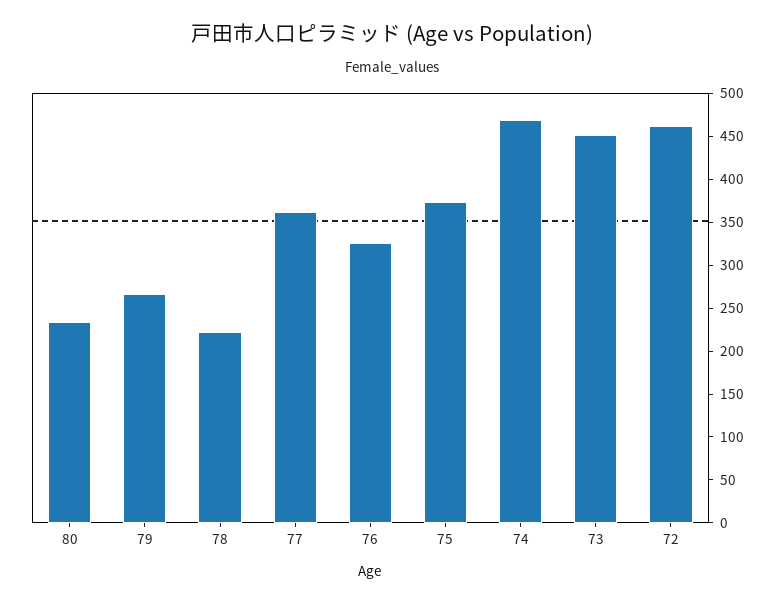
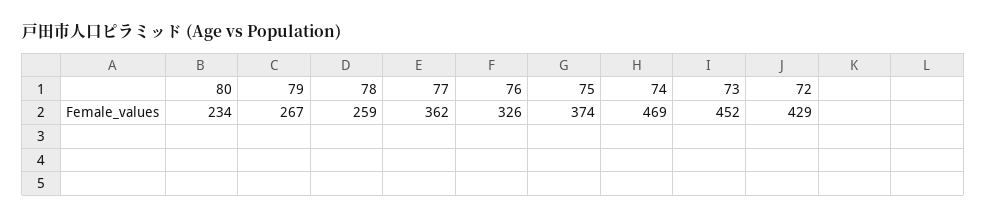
78: 220 -> 259
72: 460 -> 429

